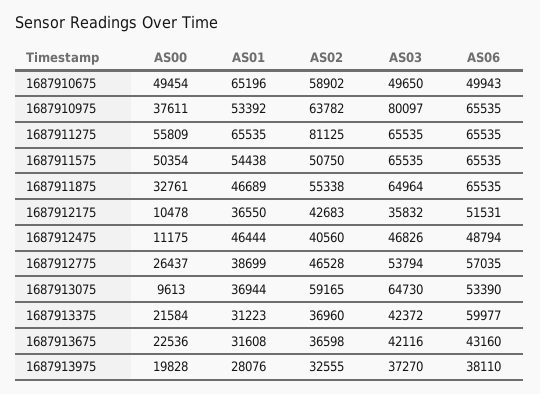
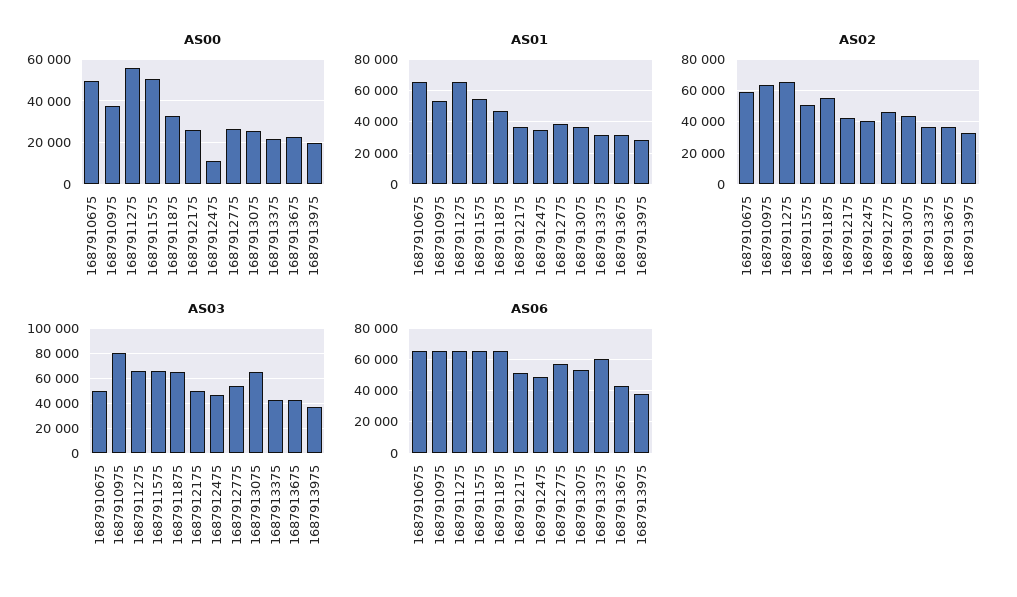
AS06, 1687910675: 49943 -> 65000
AS02, 1687911275: 81125 -> 65000
AS00, 1687912175: 10478 -> 25000
AS03, 1687912175: 35832 -> 50000
AS01, 1687912475: 46444 -> 35000
AS00, 1687913075: 9613 -> 25000
AS02, 1687913075: 59165 -> 45000

